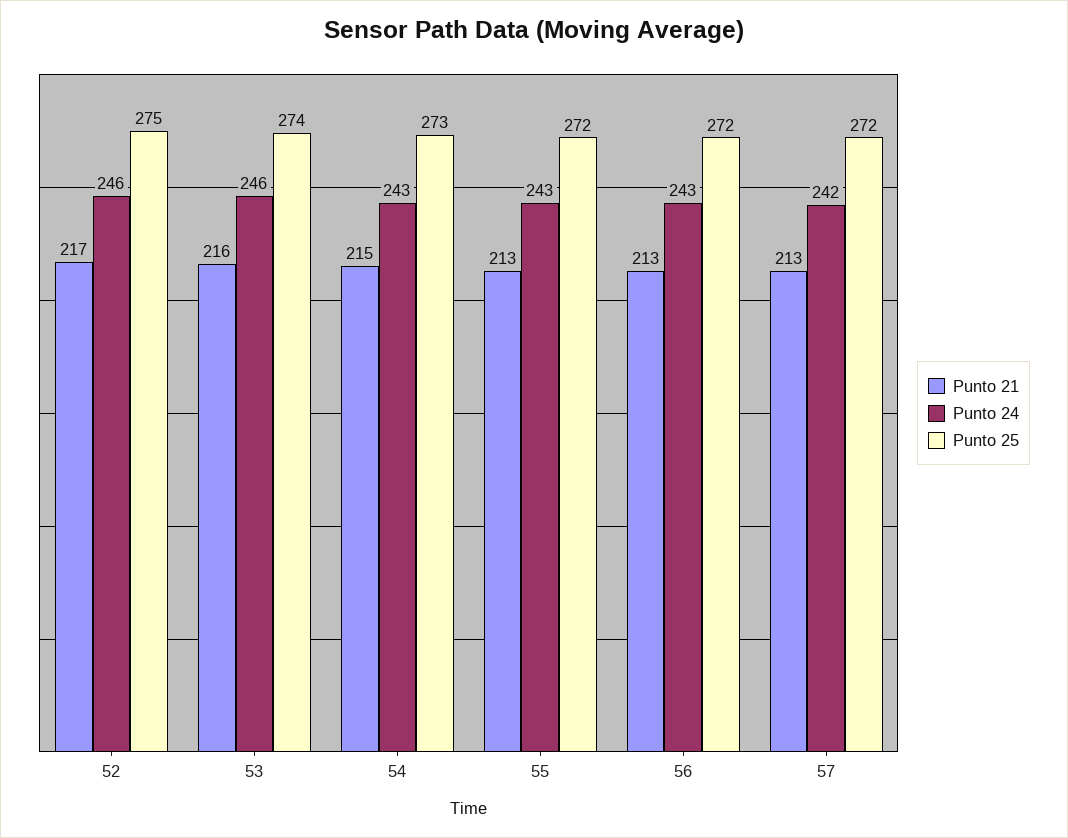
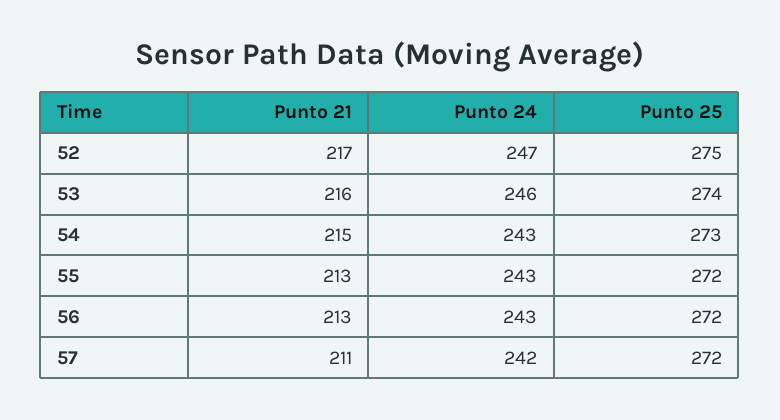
Punto 24, 52: 246 -> 247
Punto 21, 57: 213 -> 211

